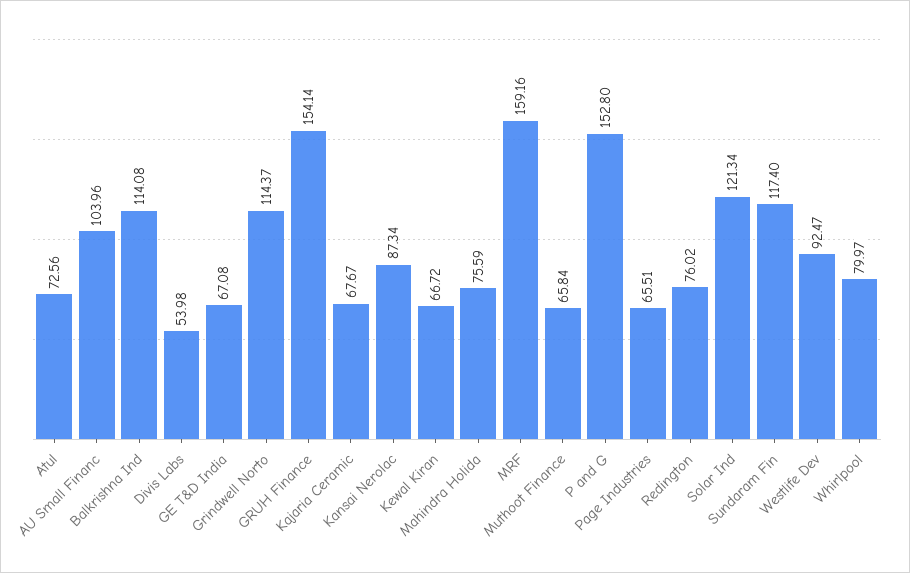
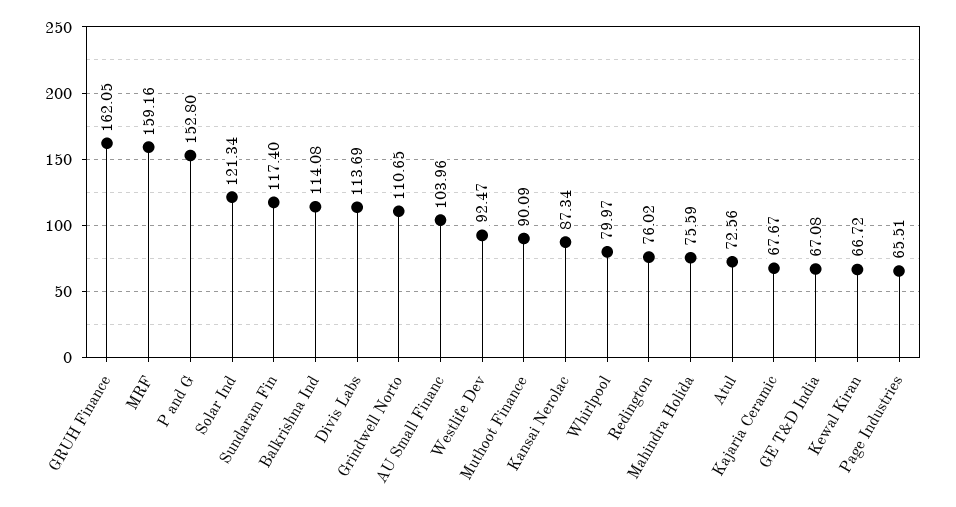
Divis Labs: 53.98 -> 113.69
Grindwell Norto: 114.37 -> 110.65
GRUH Finance: 154.14 -> 162.05
Muthoot Finance: 65.84 -> 90.09

